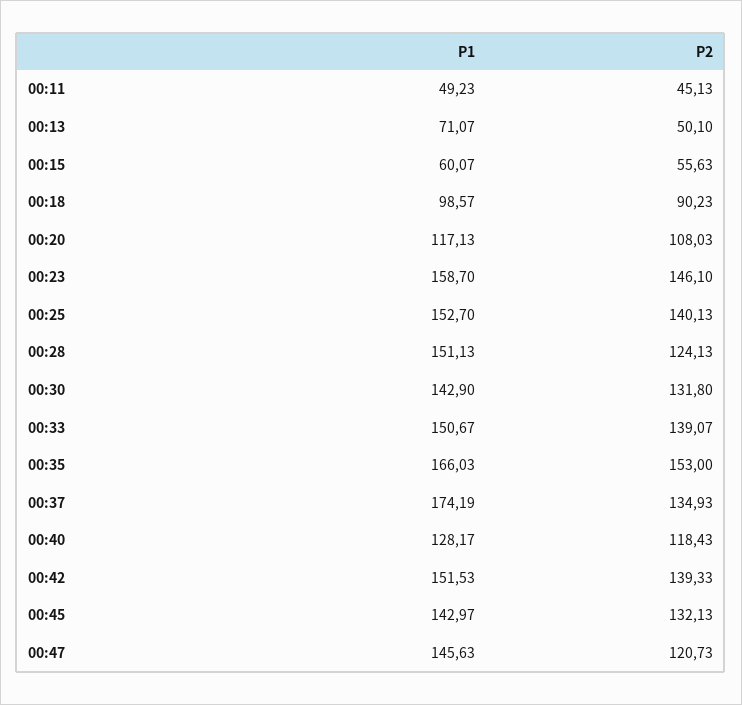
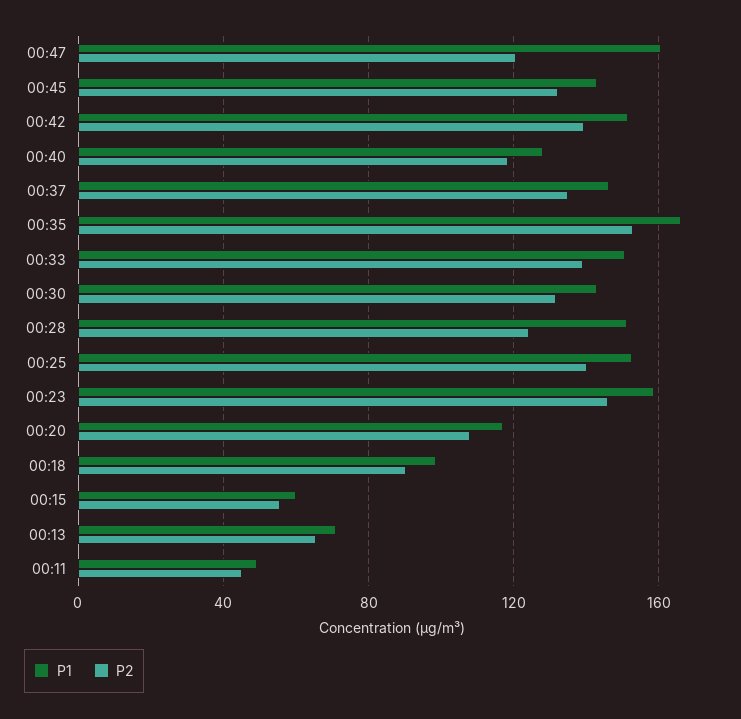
P2, 00:13: 50.1 -> 65
P1, 00:37: 174.19 -> 145
P1, 00:47: 145.63 -> 160

